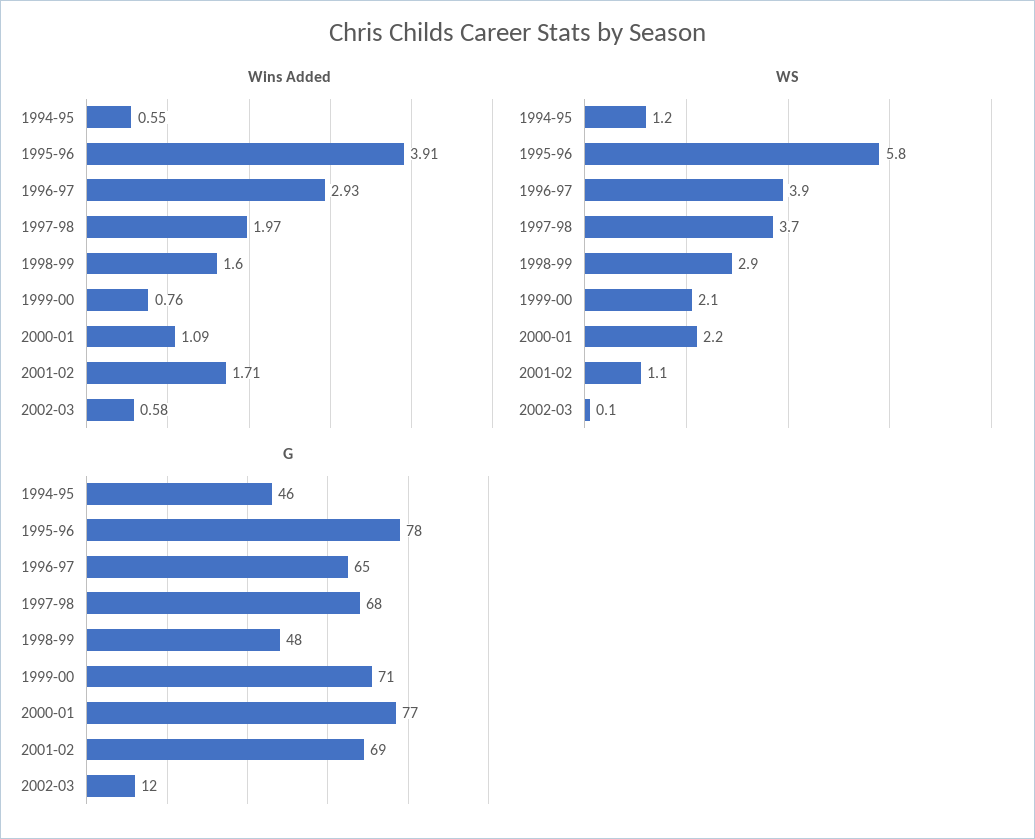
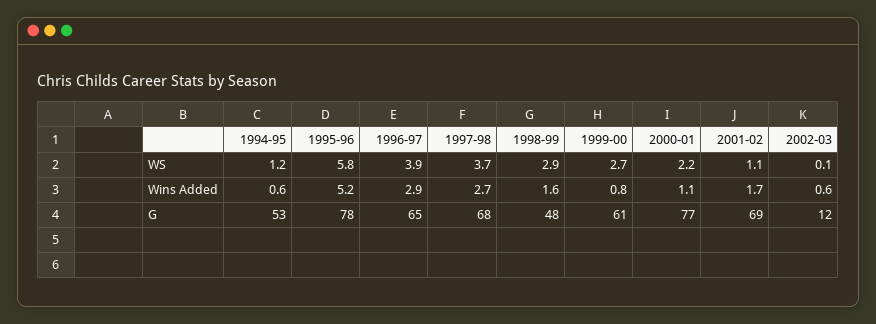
Wins Added, 1995-96: 3.91 -> 5.2
Wins Added, 1997-98: 1.97 -> 2.7
WS, 1999-00: 2.1 -> 2.7
G, 1994-95: 46 -> 53
G, 1999-00: 71 -> 61

